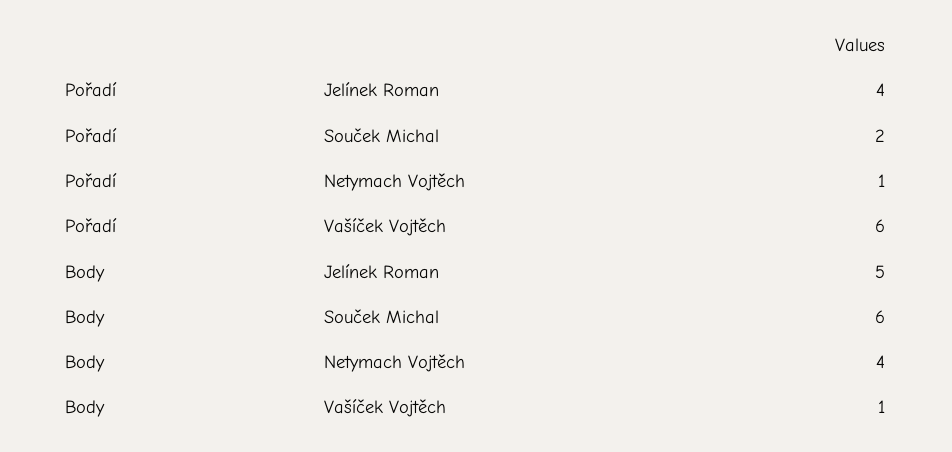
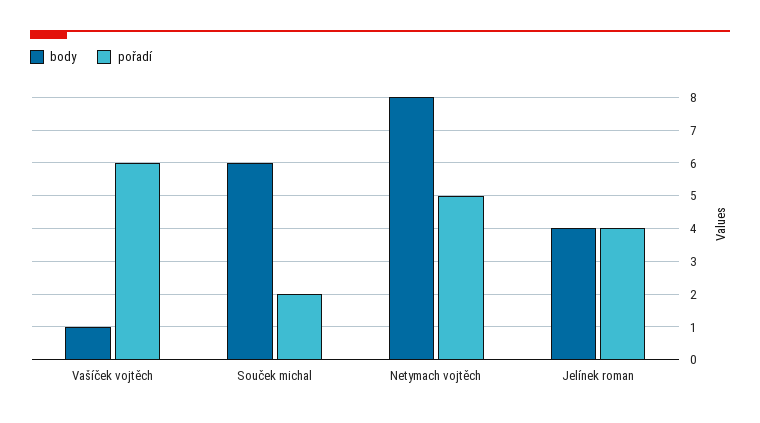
Pořadí, Netymach Vojtěch: 1 -> 5
Body, Jelínek Roman: 5 -> 4
Body, Netymach Vojtěch: 4 -> 8

